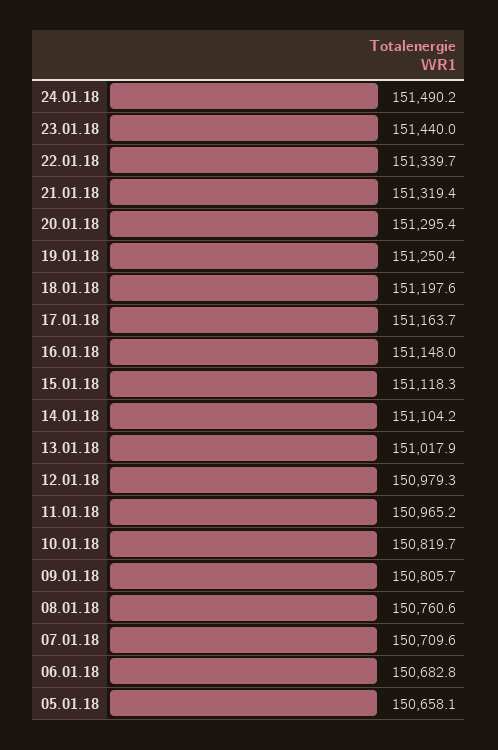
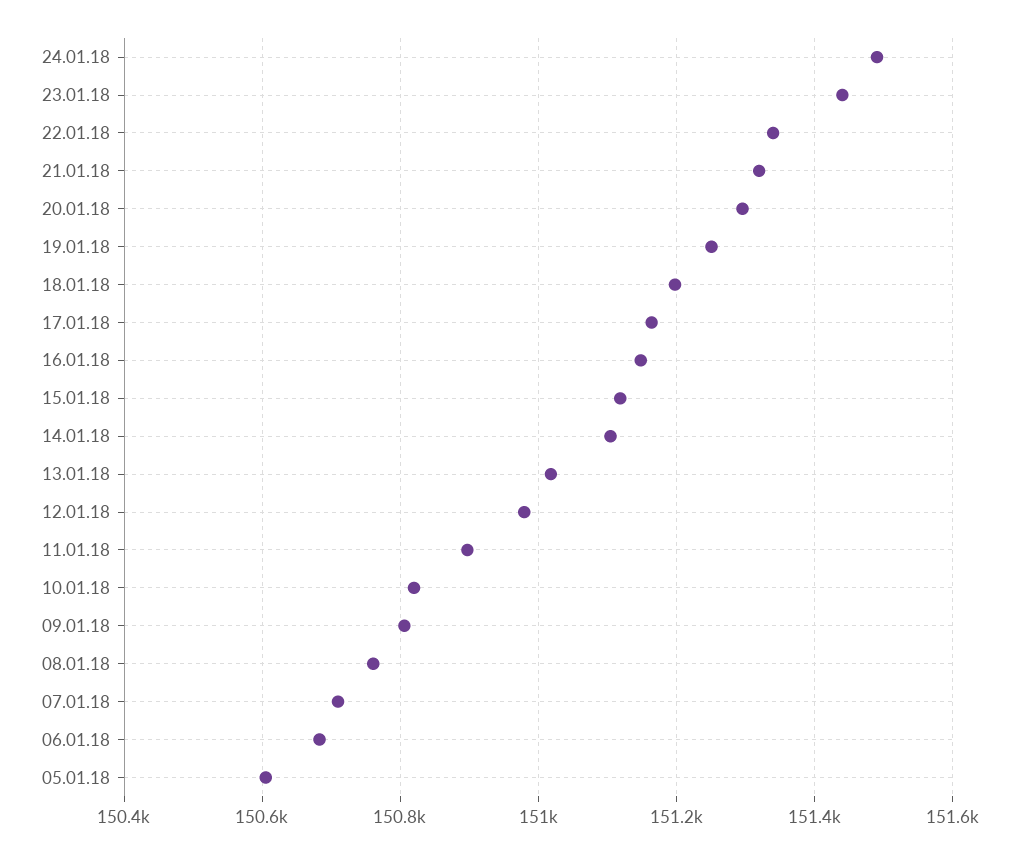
11.01.18: 150965.2 -> 150900
05.01.18: 150658.1 -> 150600

